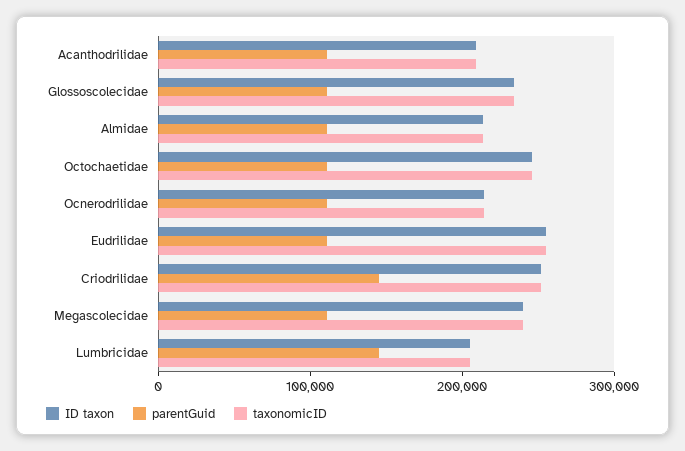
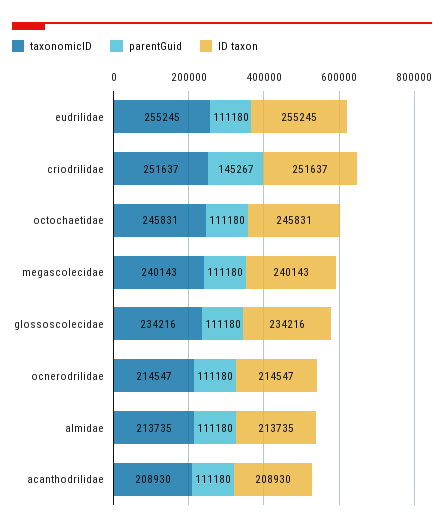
ID taxon, Lumbricidae: 200000 -> none
parentGuid, Lumbricidae: 140000 -> none
taxonomicID, Lumbricidae: 200000 -> none

